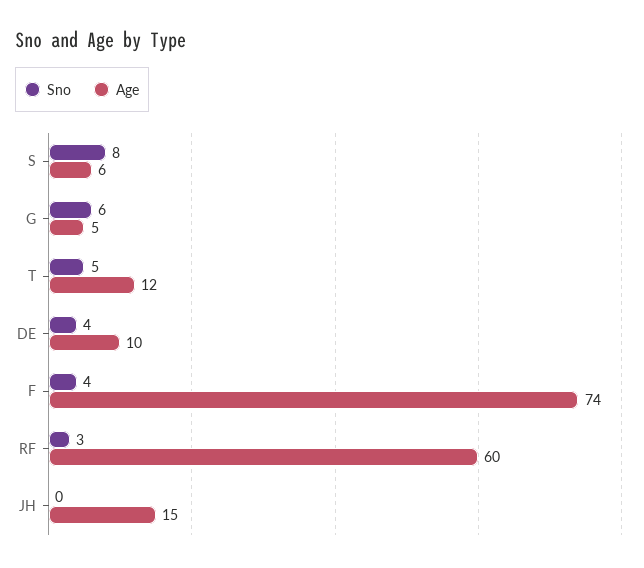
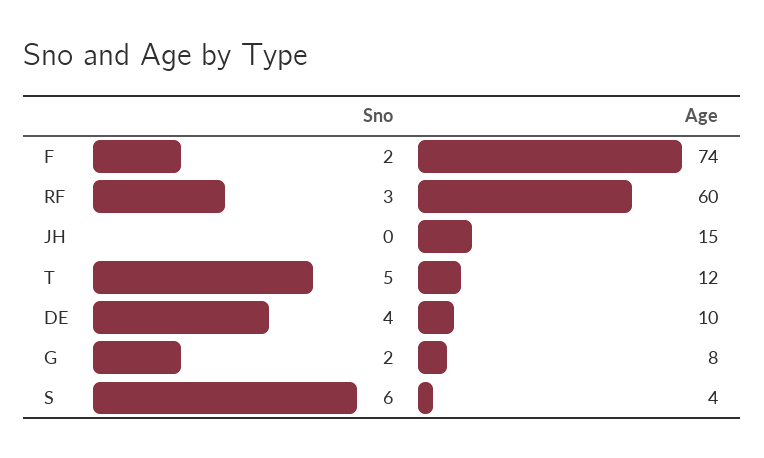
Sno, S: 8 -> 6
Age, S: 6 -> 4
Sno, G: 6 -> 2
Age, G: 5 -> 8
Sno, F: 4 -> 2

